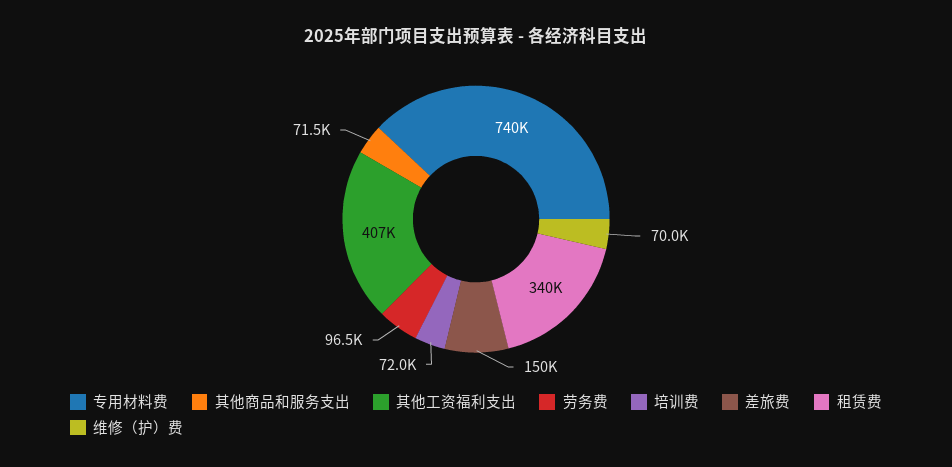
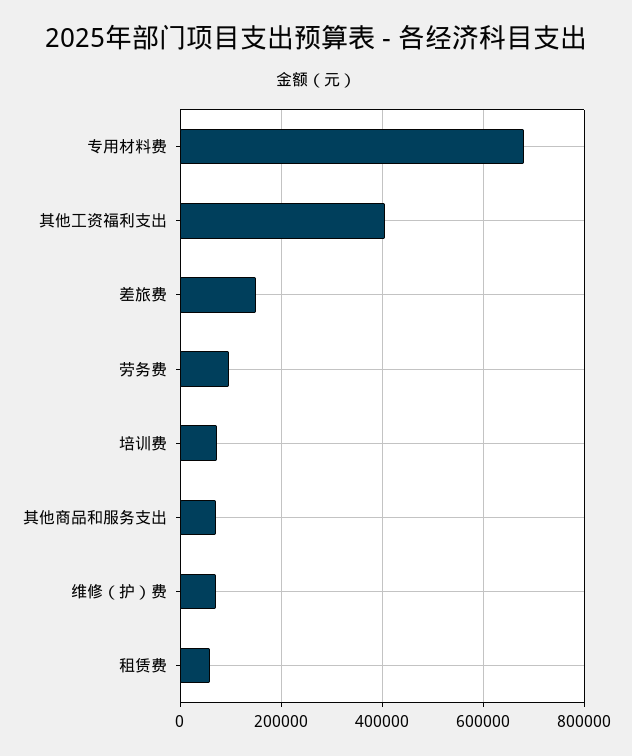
专用材料费: 740000 -> 680000
租赁费: 340000 -> 60000

